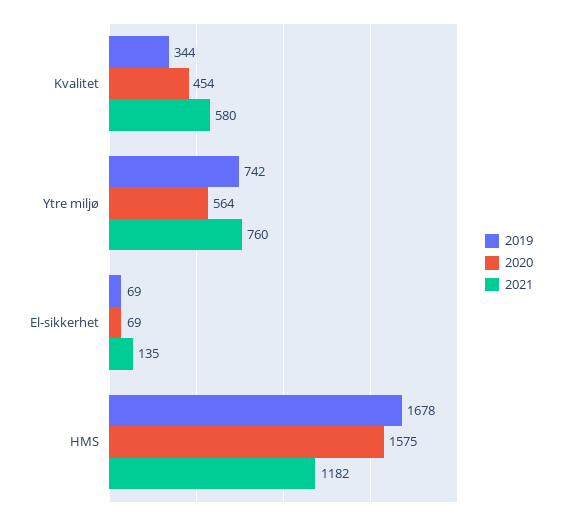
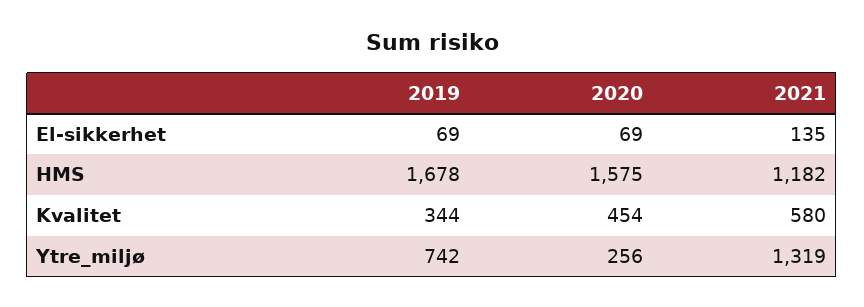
2020, Ytre miljø: 564 -> 256
2021, Ytre miljø: 760 -> 1319

